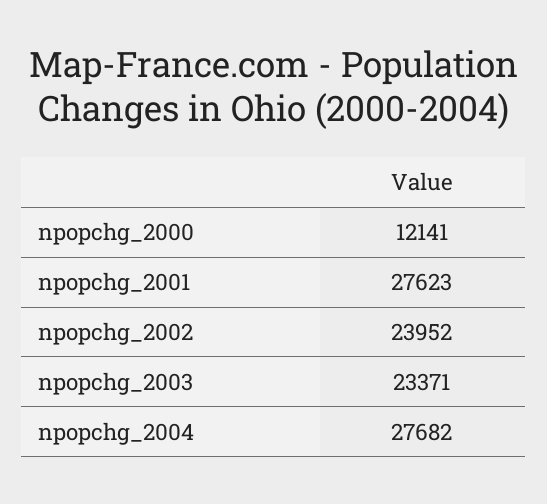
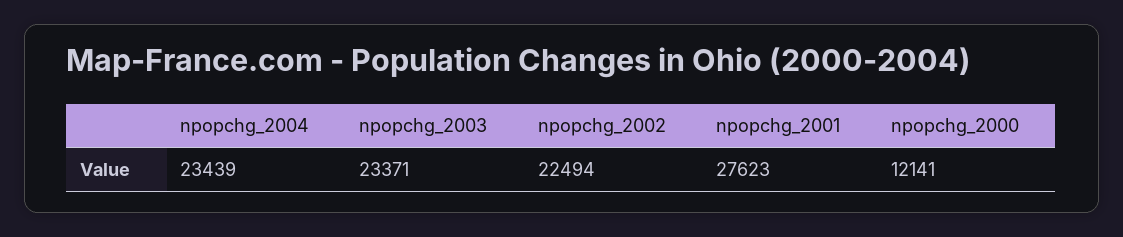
npopchg_2002: 23952 -> 22494
npopchg_2004: 27682 -> 23439

